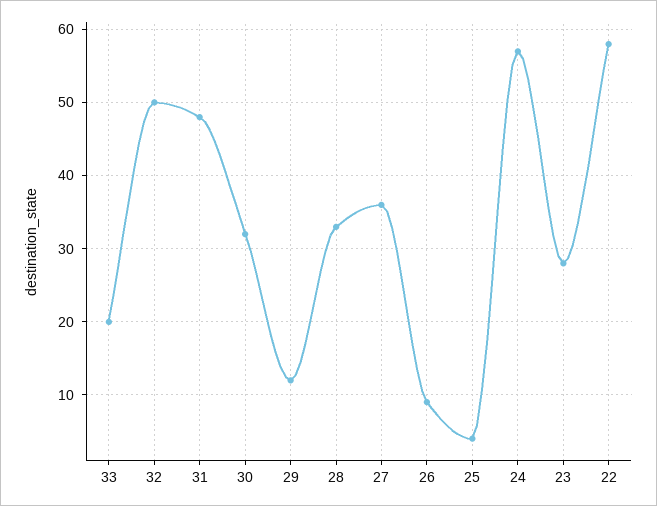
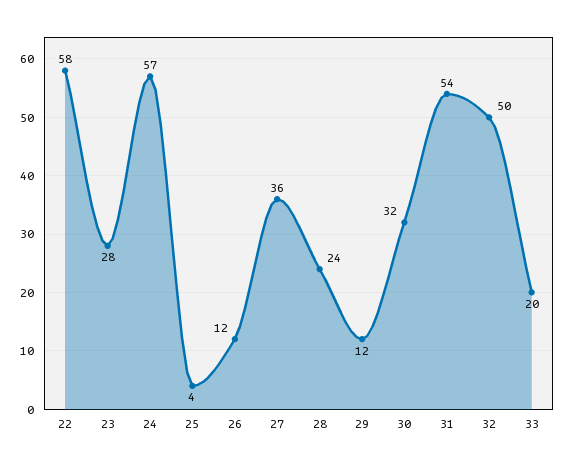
31: 48 -> 54
28: 33 -> 24
26: 9 -> 12

